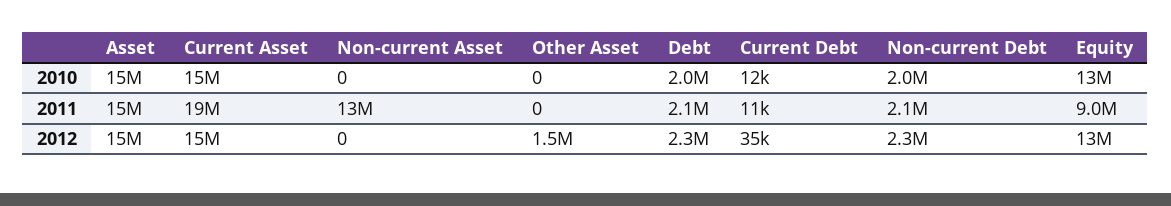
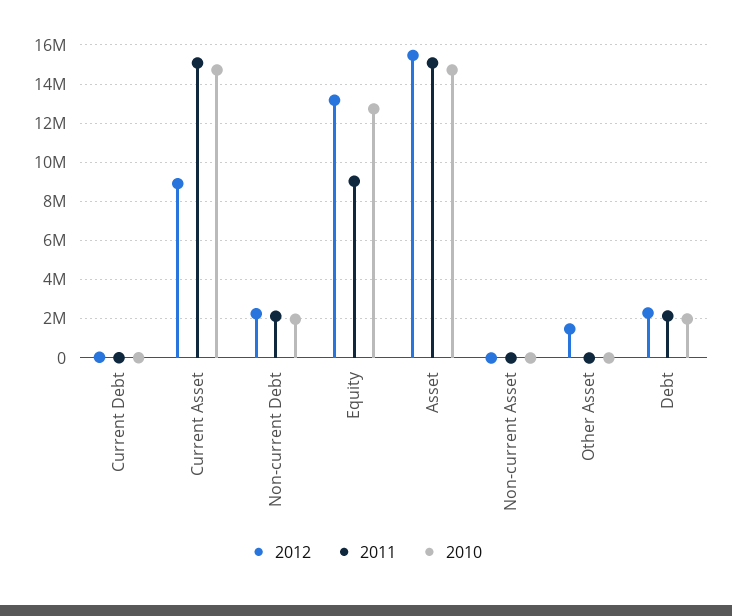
2011, Current Asset: 19000000 -> 15000000
2011, Non-current Asset: 13000000 -> 0
2012, Current Asset: 15000000 -> 9000000

